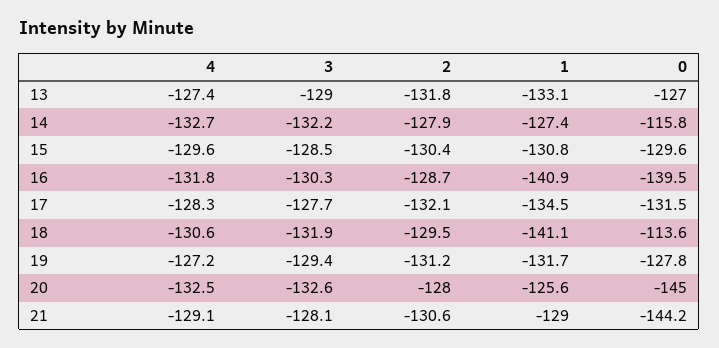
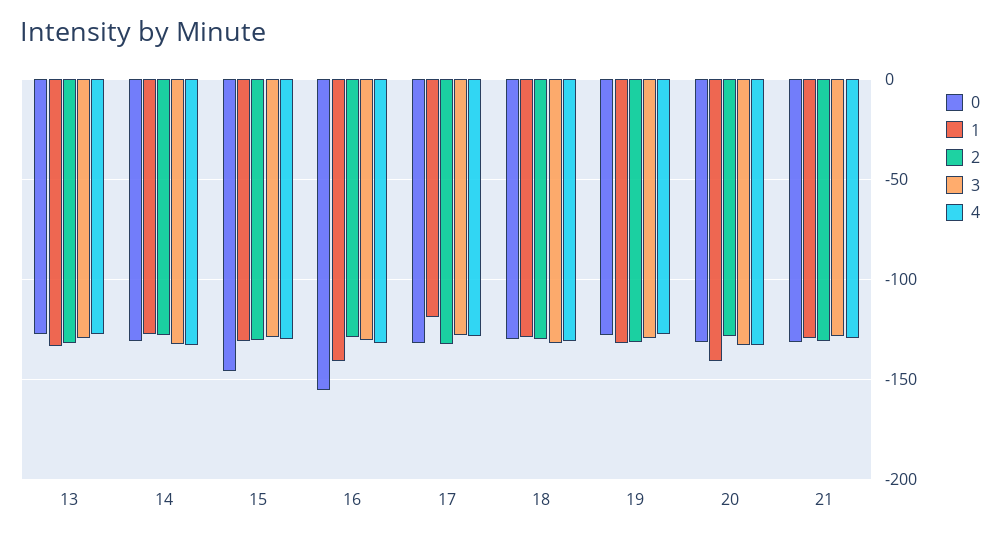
0, 14: -115.8 -> -130
0, 15: -129.6 -> -145
0, 16: -139.5 -> -155
1, 17: -134.5 -> -120
1, 18: -141.1 -> -130
0, 18: -113.6 -> -130
1, 20: -125.6 -> -140
0, 20: -145 -> -130
0, 21: -144.2 -> -130

